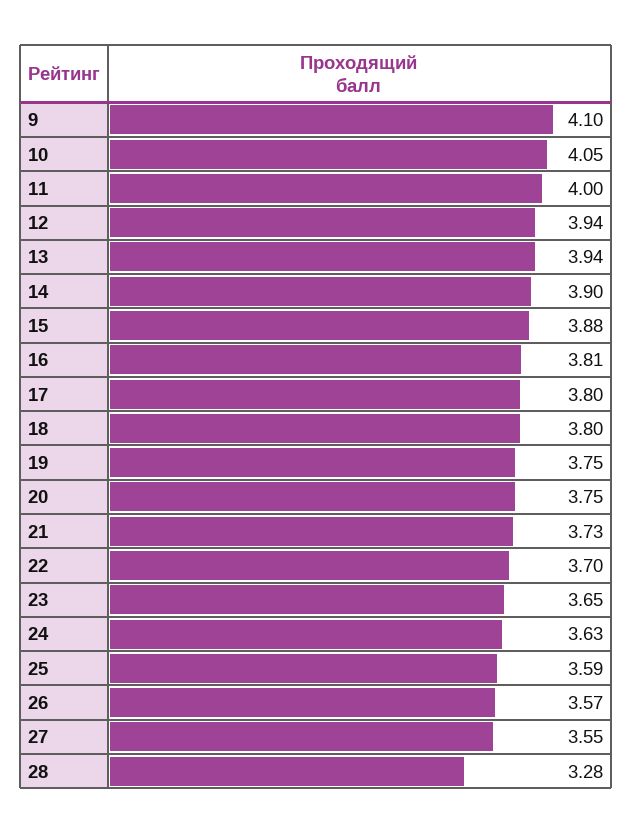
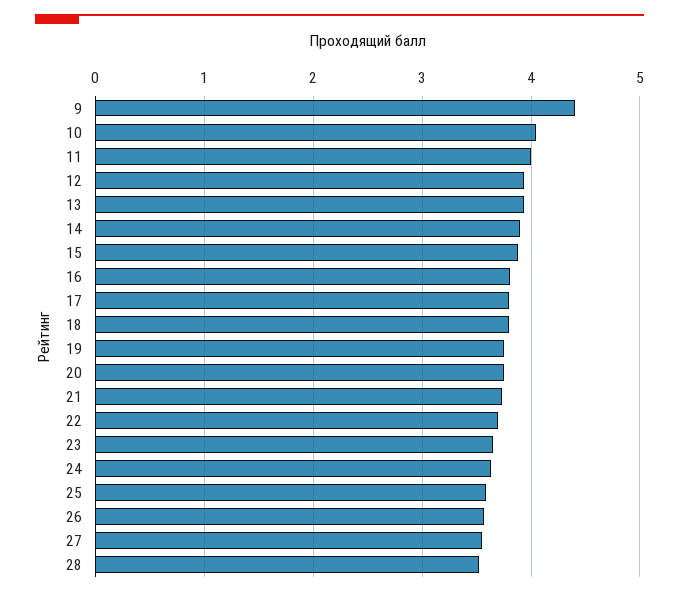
9: 4.1 -> 4.4
28: 3.28 -> 3.5

